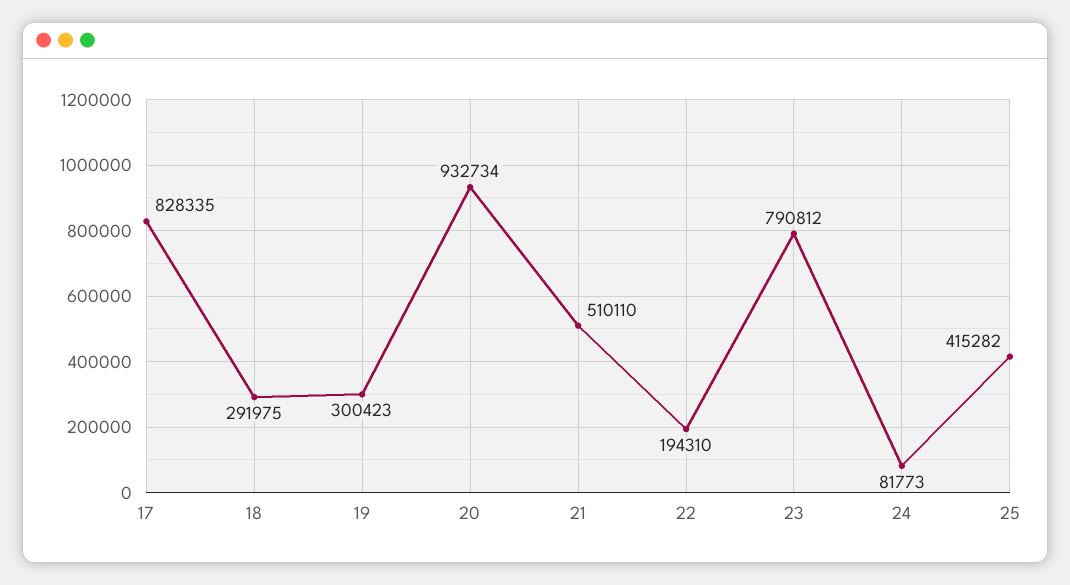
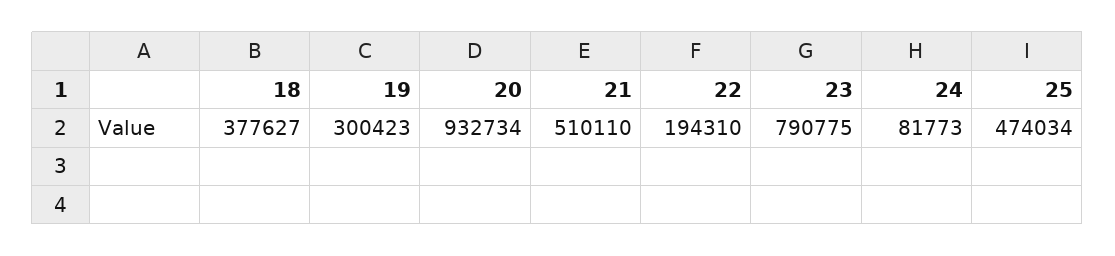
17: 828335 -> none
18: 291975 -> 377627
23: 790812 -> 790775
25: 415282 -> 474034

